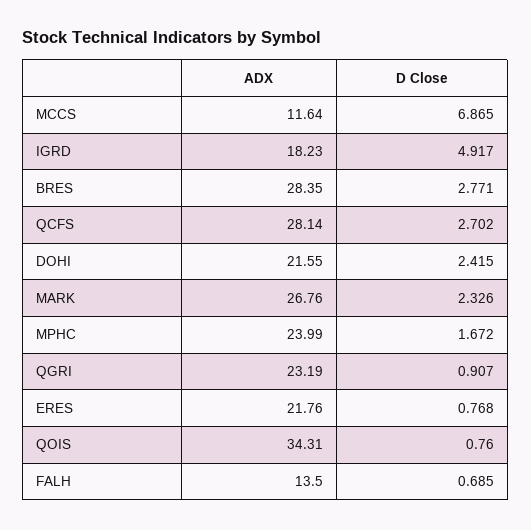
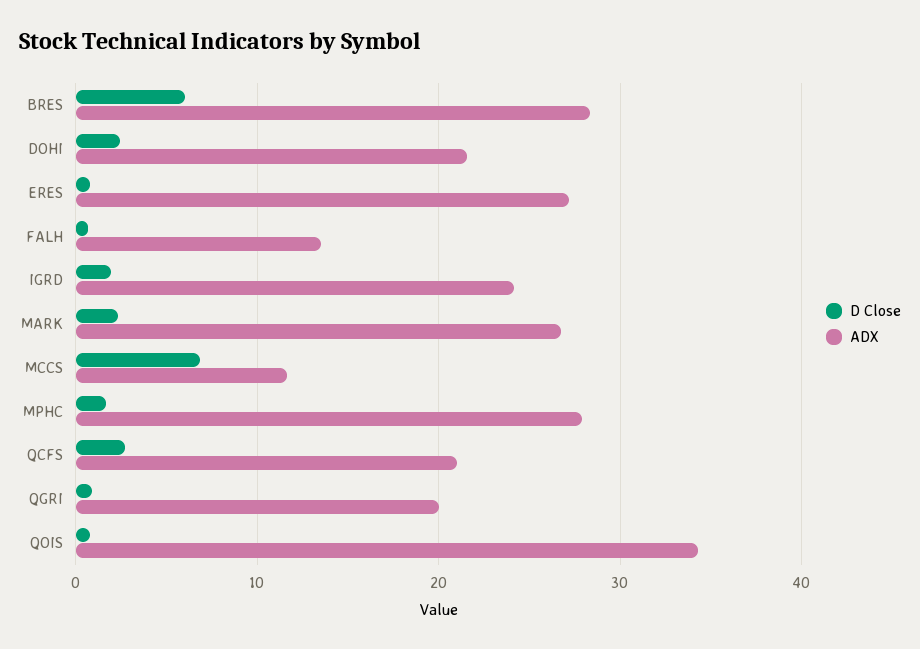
ADX, IGRD: 18.23 -> 24
D Close, IGRD: 4.917 -> 2
D Close, BRES: 2.771 -> 6
ADX, QCFS: 28.14 -> 21
ADX, MPHC: 23.99 -> 28
ADX, QGRI: 23.19 -> 20
ADX, ERES: 21.76 -> 27

